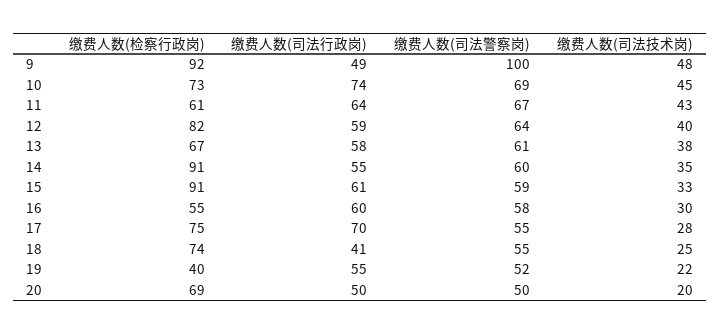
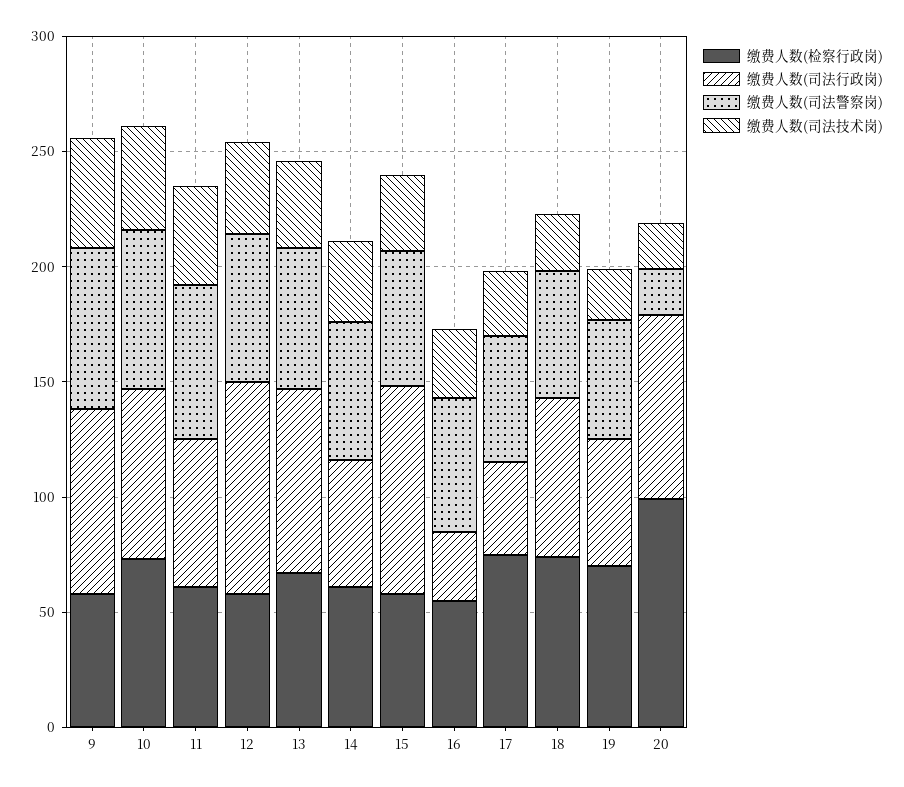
缴费人数(检察行政岗), 9: 92 -> 60
缴费人数(司法行政岗), 9: 49 -> 80
缴费人数(司法警察岗), 9: 100 -> 70
缴费人数(检察行政岗), 12: 82 -> 60
缴费人数(司法行政岗), 12: 59 -> 90
缴费人数(司法行政岗), 13: 58 -> 80
缴费人数(检察行政岗), 14: 91 -> 60
缴费人数(检察行政岗), 15: 91 -> 60
缴费人数(司法行政岗), 15: 61 -> 90
缴费人数(司法行政岗), 16: 60 -> 30
缴费人数(司法行政岗), 17: 70 -> 40
缴费人数(司法行政岗), 18: 41 -> 70
缴费人数(检察行政岗), 19: 40 -> 70
缴费人数(检察行政岗), 20: 69 -> 100
缴费人数(司法行政岗), 20: 50 -> 80
缴费人数(司法警察岗), 20: 50 -> 20

